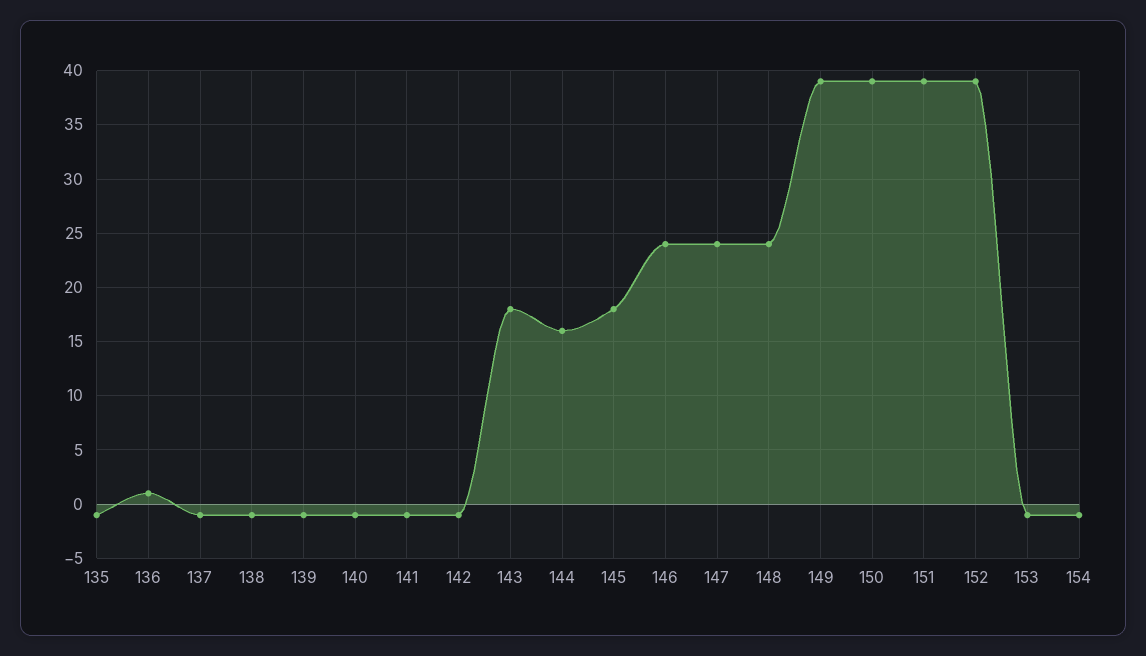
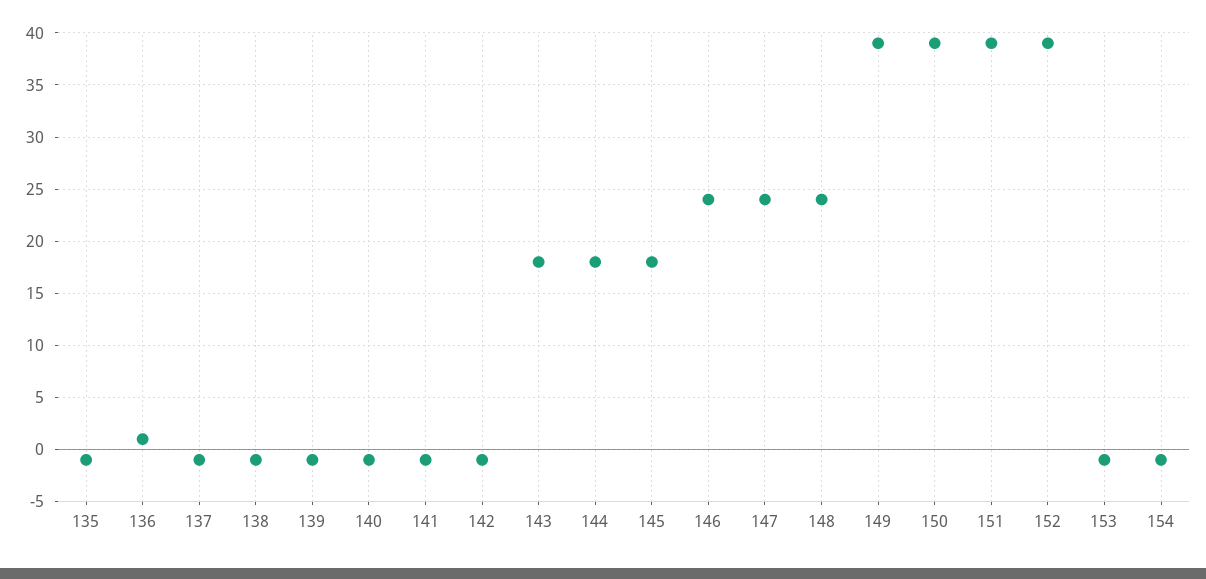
144: 16 -> 18

